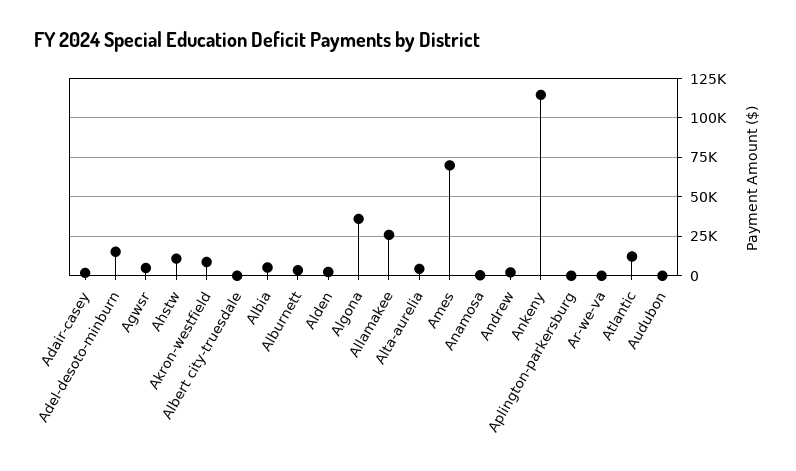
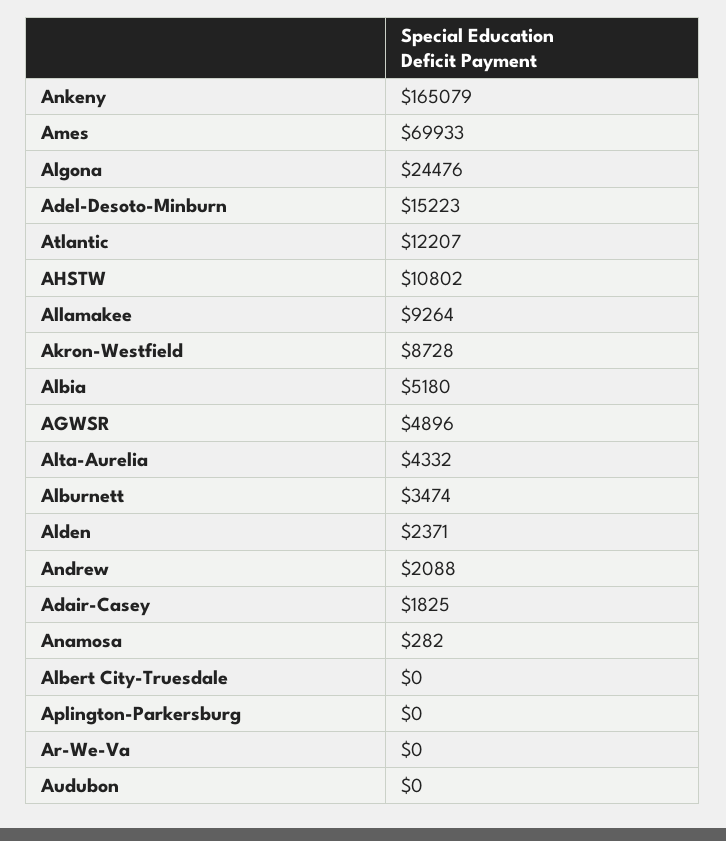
Algona: 35000 -> 24476
Allamakee: 25000 -> 9264
Ankeny: 115000 -> 165079

